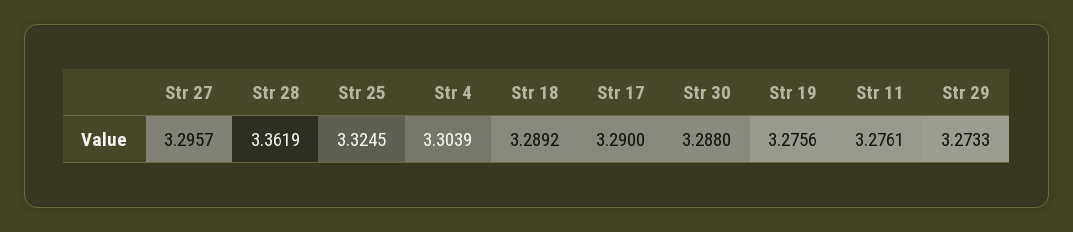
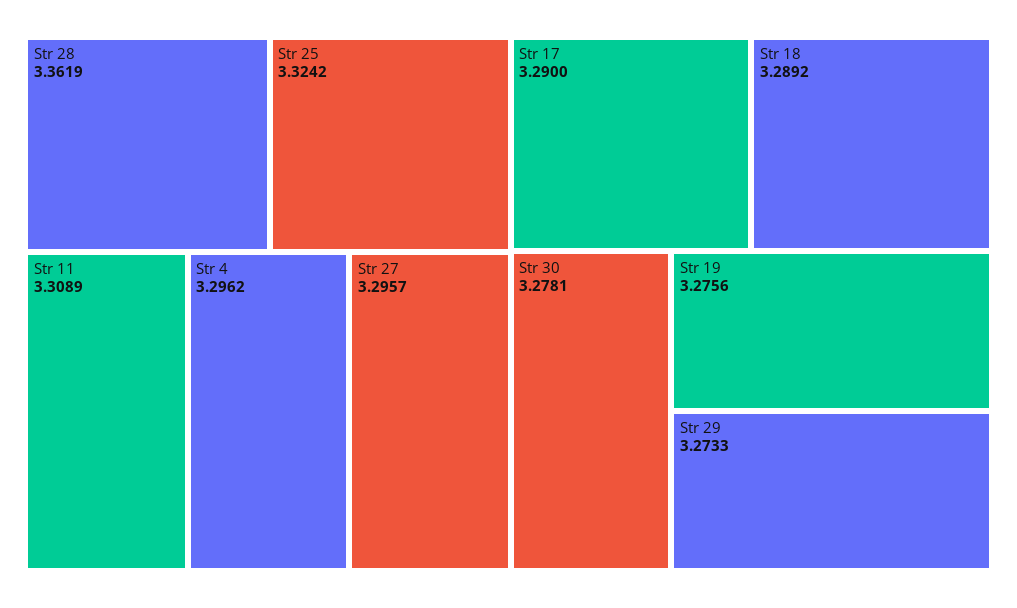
Str 25: 3.3245 -> 3.3242
Str 4: 3.3039 -> 3.2962
Str 30: 3.288 -> 3.2781
Str 11: 3.2761 -> 3.3089

